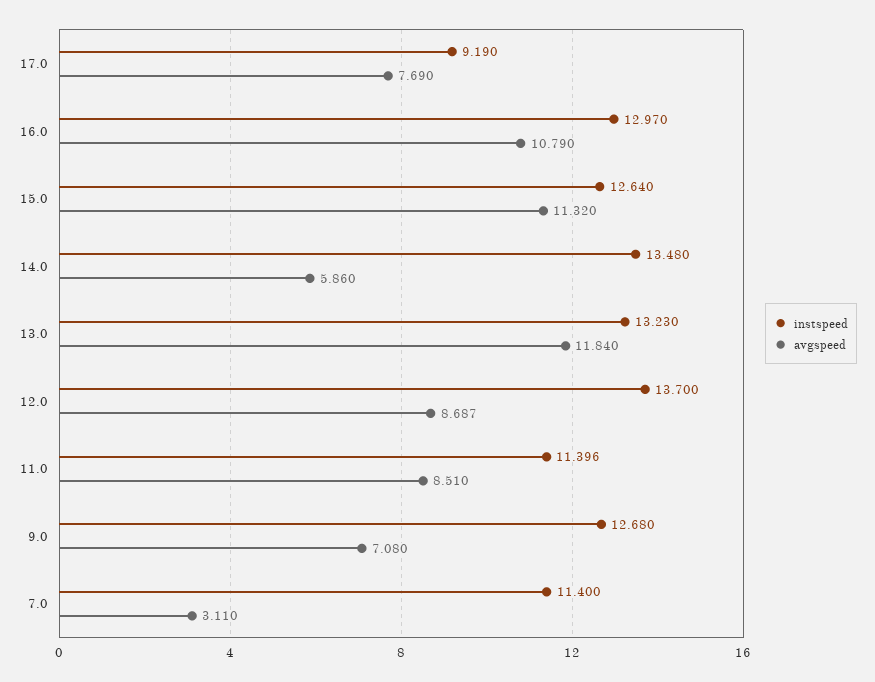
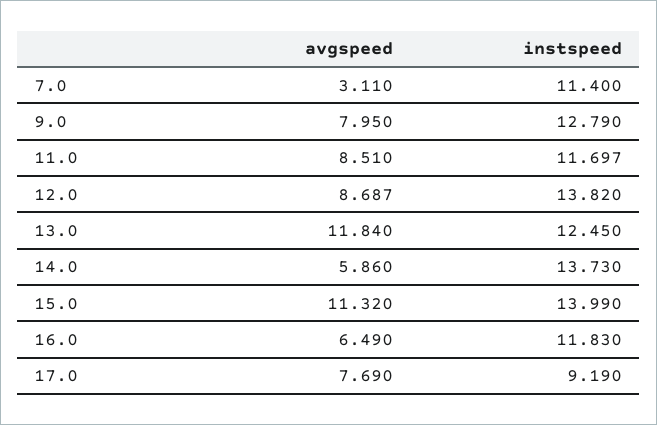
instspeed, 16.0: 12.97 -> 11.83
avgspeed, 16.0: 10.79 -> 6.49
instspeed, 15.0: 12.64 -> 13.99
instspeed, 14.0: 13.48 -> 13.73
instspeed, 13.0: 13.23 -> 12.45
instspeed, 12.0: 13.7 -> 13.82
instspeed, 11.0: 11.396 -> 11.697
instspeed, 9.0: 12.68 -> 12.79
avgspeed, 9.0: 7.08 -> 7.95

